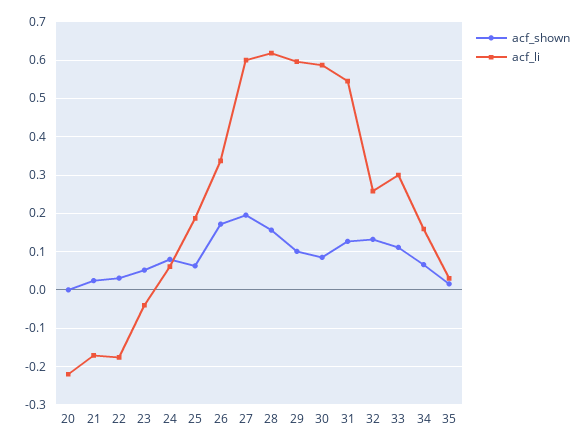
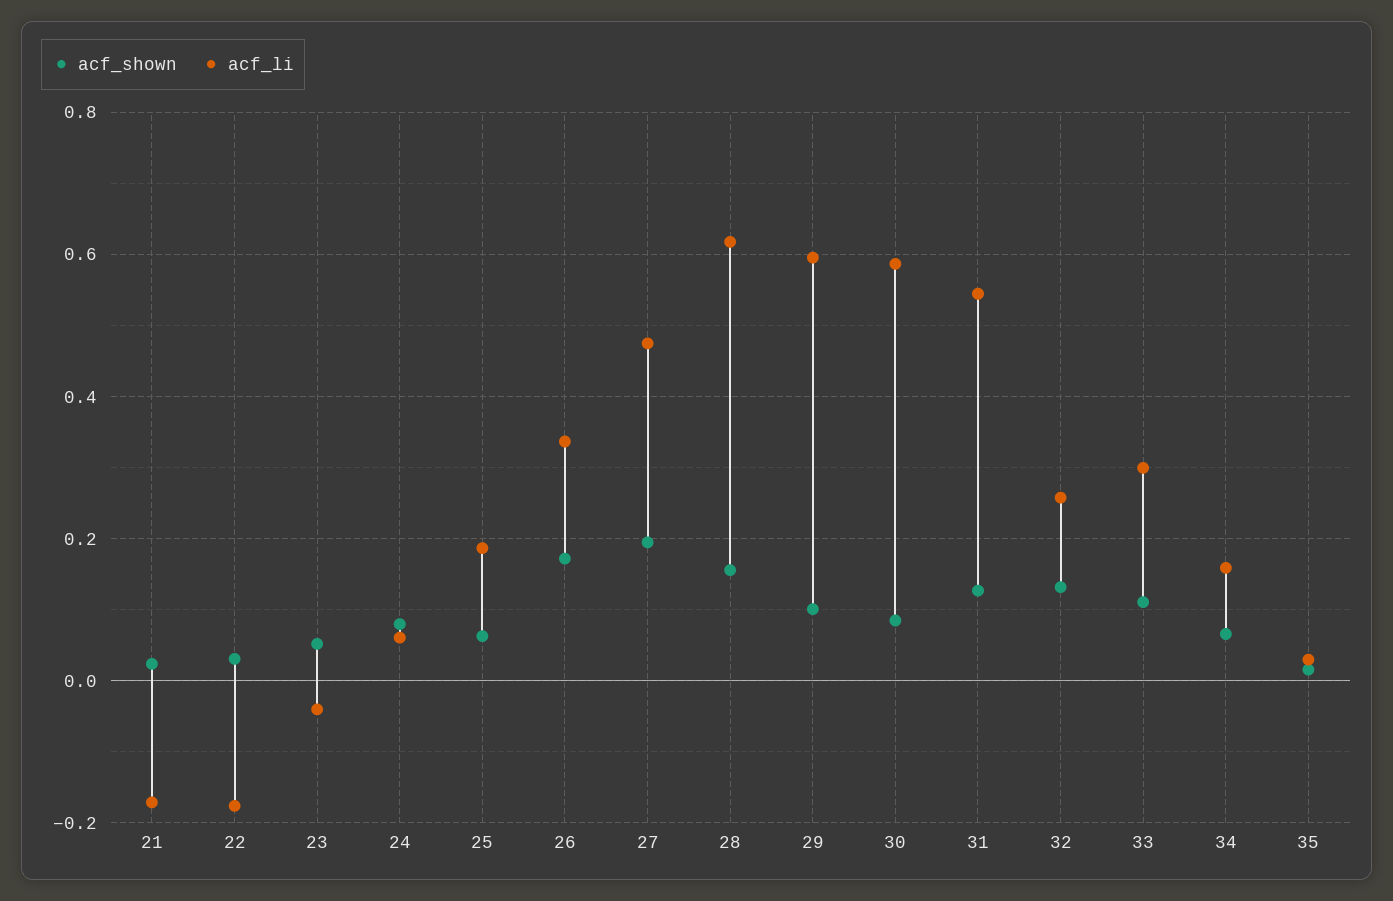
acf_shown, 20: 0 -> none
acf_li, 20: -0.22 -> none
acf_li, 27: 0.6 -> 0.48

